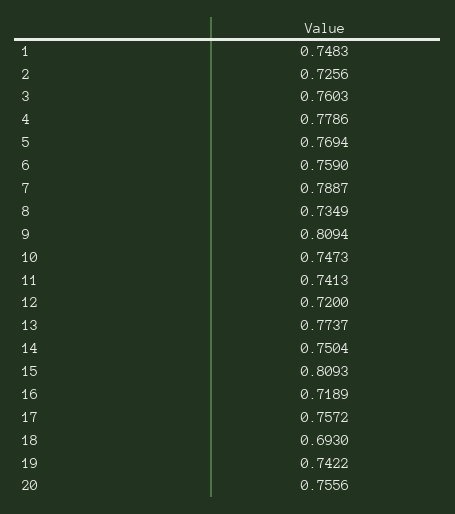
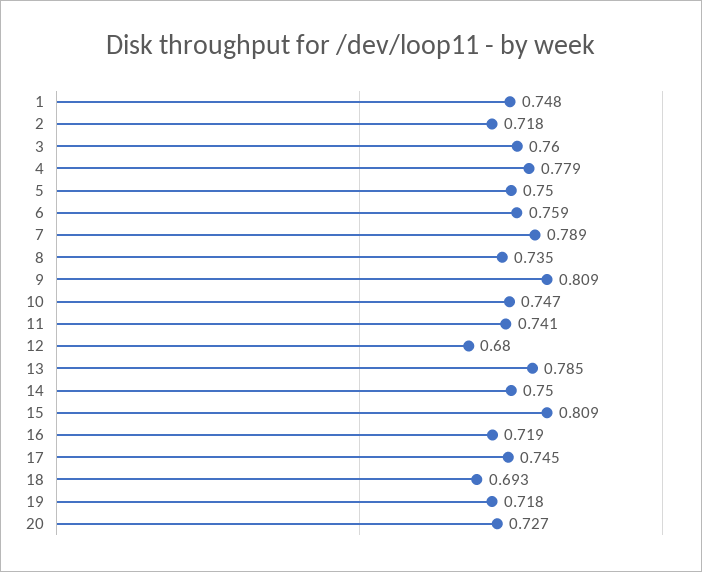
2: 0.7256 -> 0.718
5: 0.7694 -> 0.75
12: 0.72 -> 0.68
13: 0.7737 -> 0.785
17: 0.7572 -> 0.745
19: 0.7422 -> 0.718
20: 0.7556 -> 0.727

